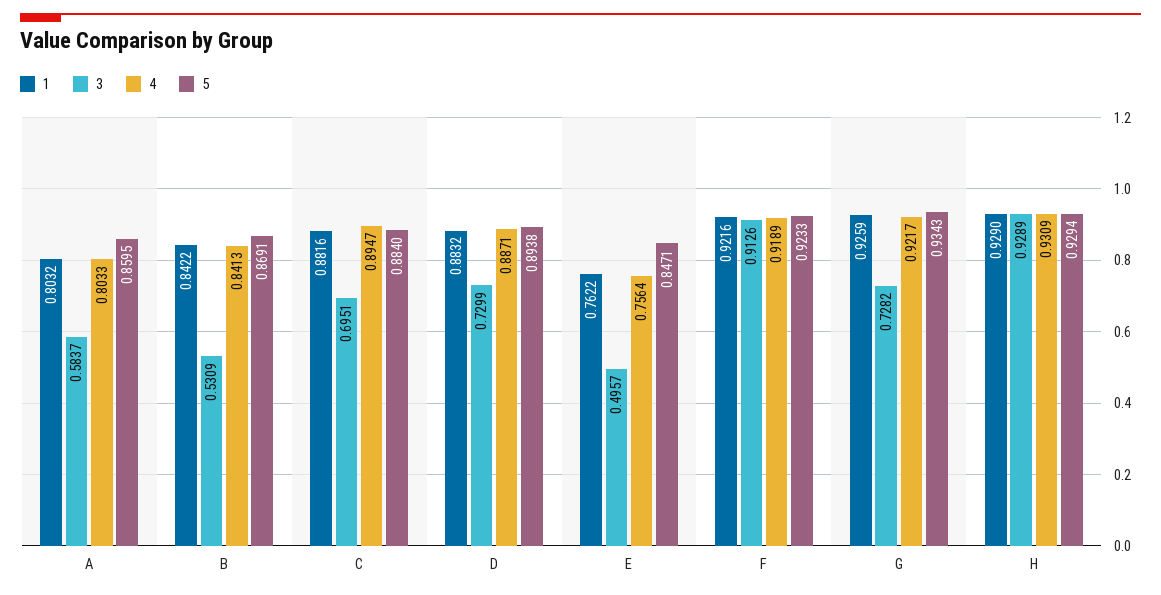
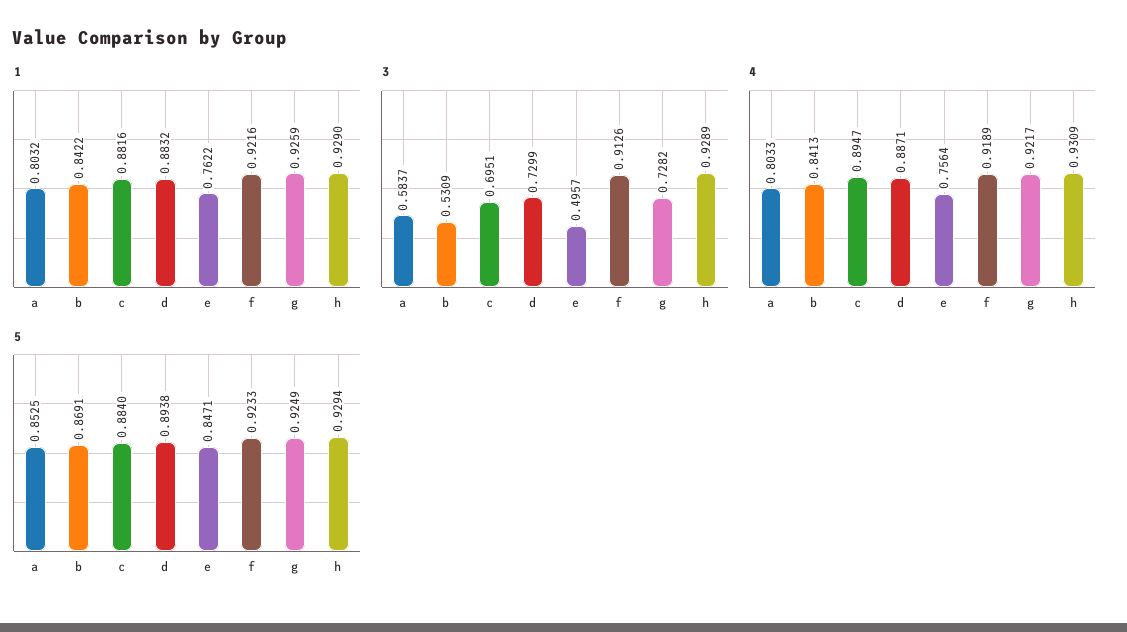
5, A: 0.8595 -> 0.8525
5, G: 0.9343 -> 0.9249

